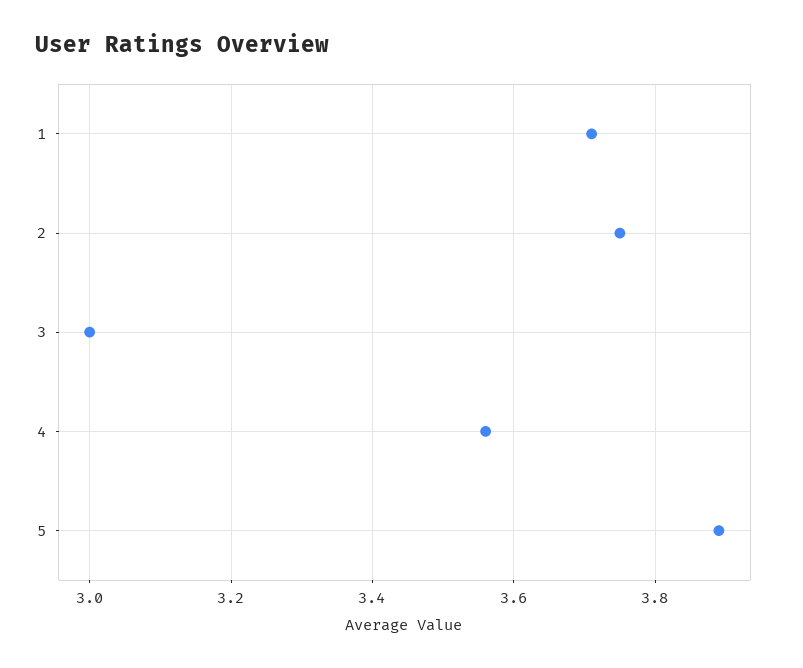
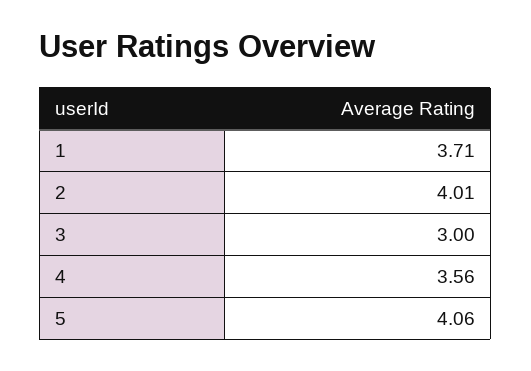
2: 3.75 -> 4.01
5: 3.9 -> 4.06

